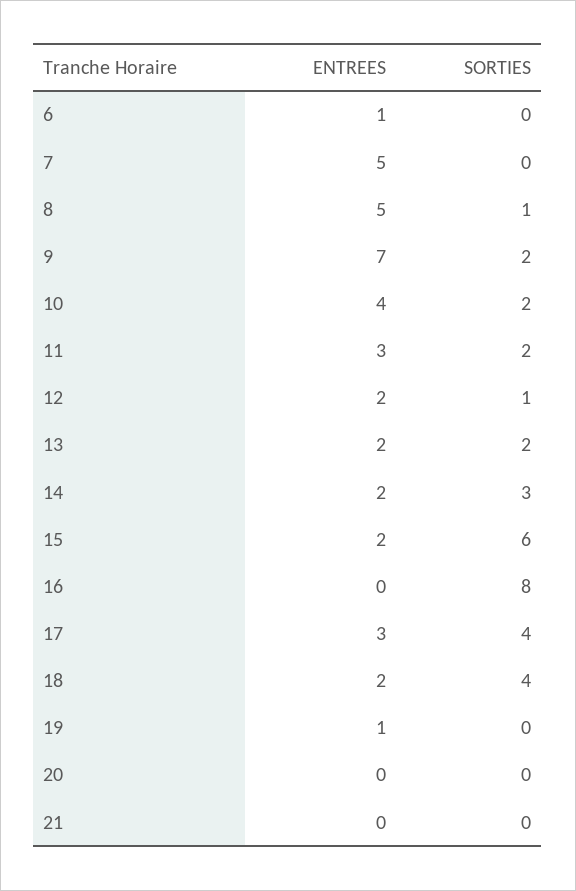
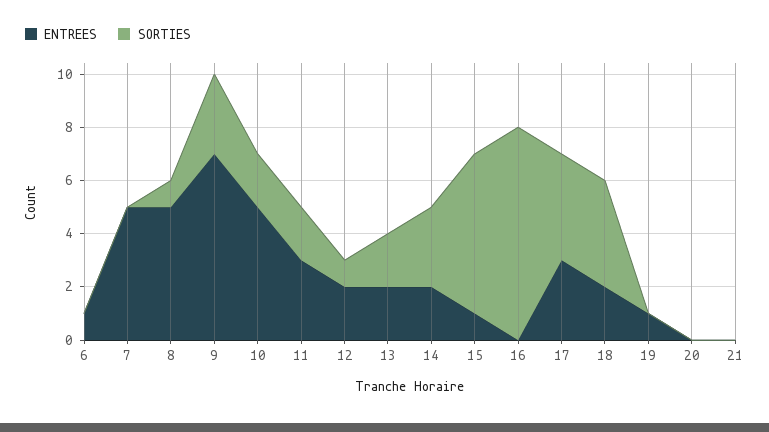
SORTIES, 9: 2 -> 3
ENTREES, 10: 4 -> 5
ENTREES, 15: 2 -> 1

